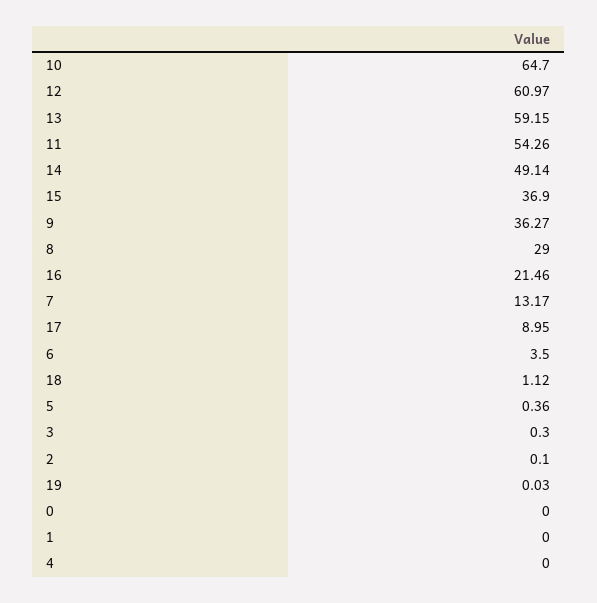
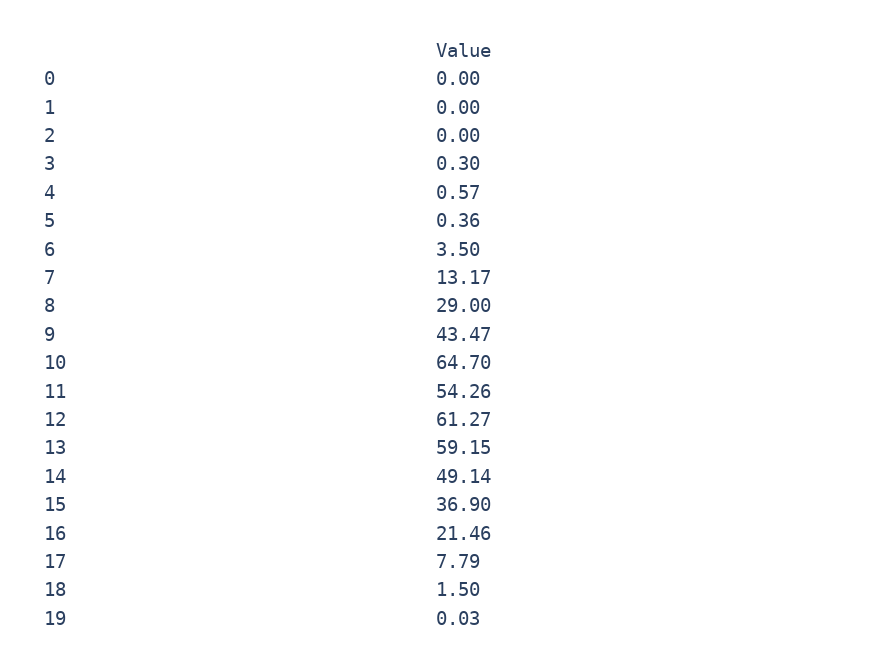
12: 60.97 -> 61.27
9: 36.27 -> 43.47
17: 8.95 -> 7.79
18: 1.12 -> 1.5
2: 0.1 -> 0
4: 0 -> 0.57

